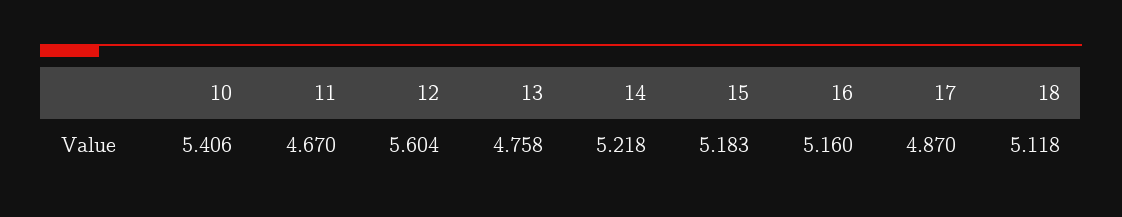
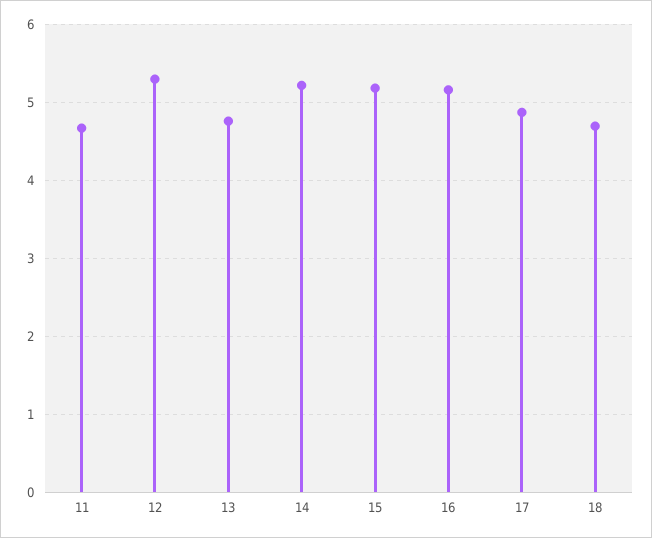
10: 5.406 -> none
12: 5.604 -> 5.3
18: 5.118 -> 4.7

